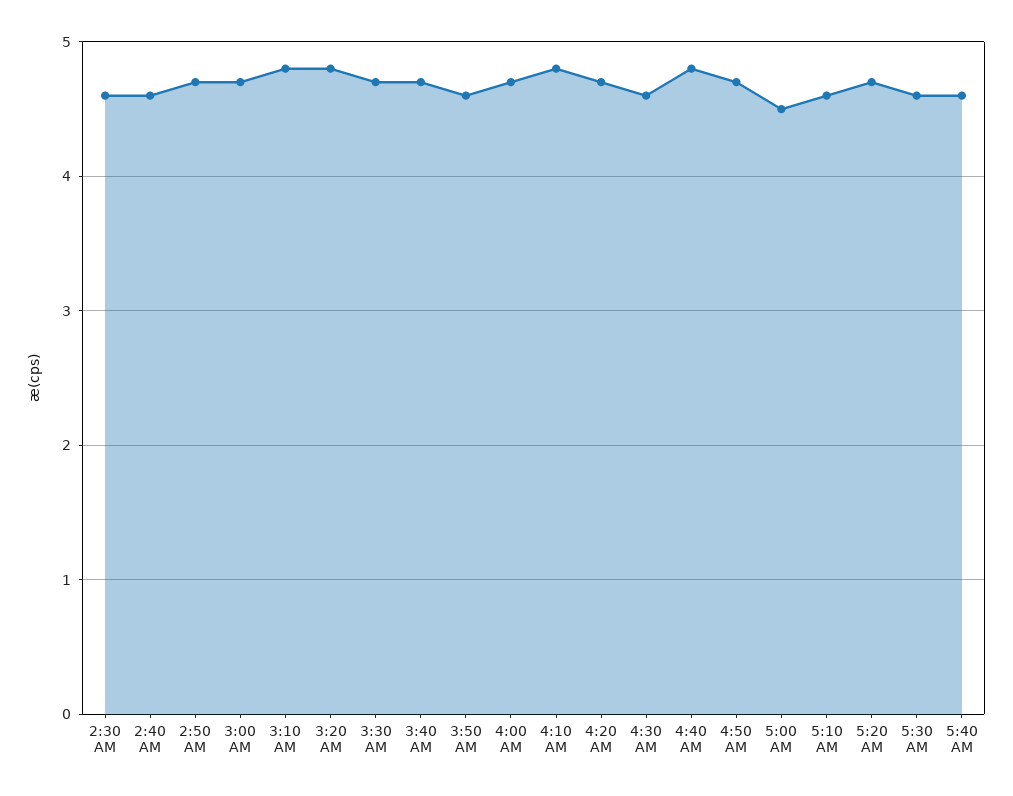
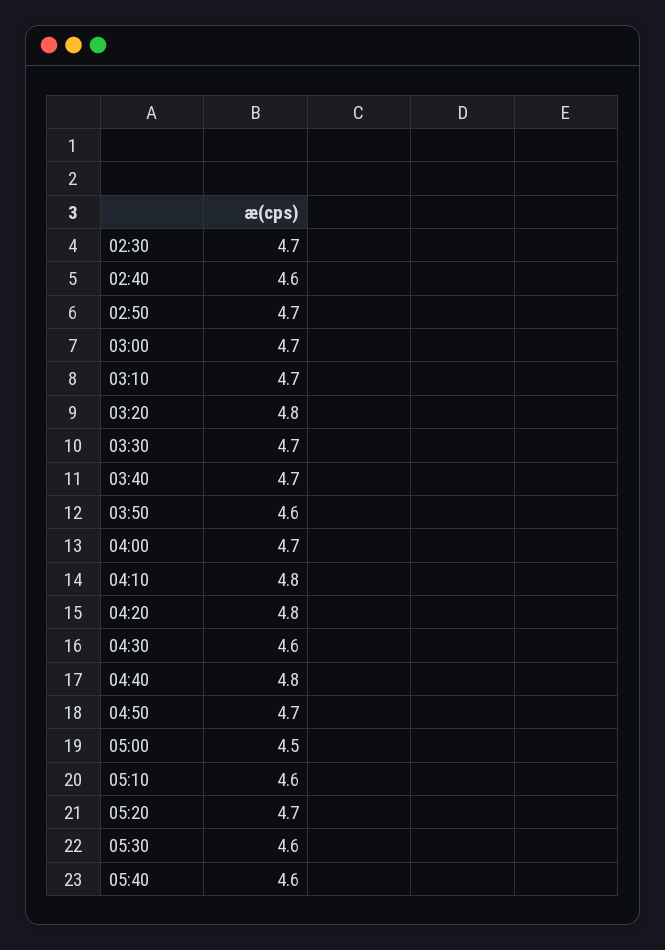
2:30 AM: 4.6 -> 4.7
3:10 AM: 4.8 -> 4.7
4:20 AM: 4.7 -> 4.8

